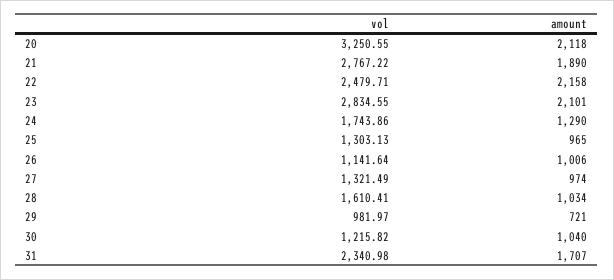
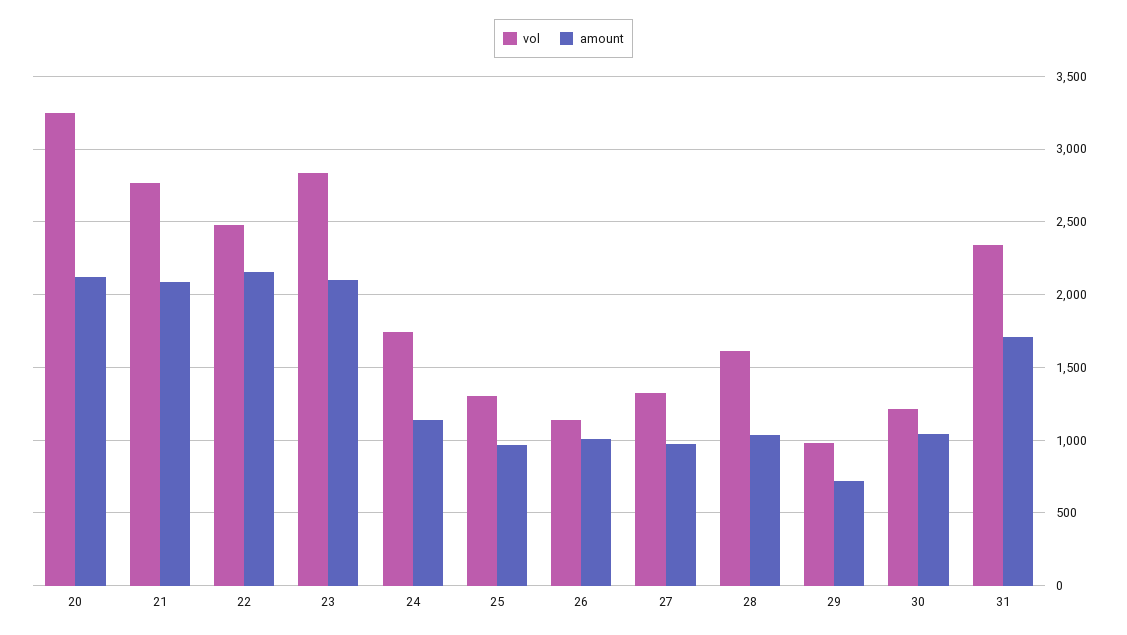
amount, 21: 1890 -> 2100
amount, 24: 1290 -> 1150

